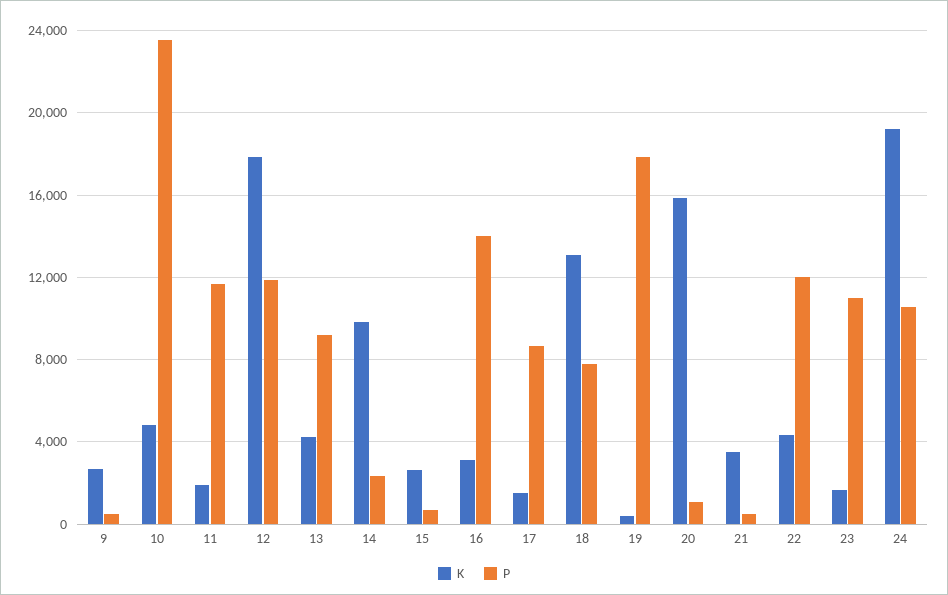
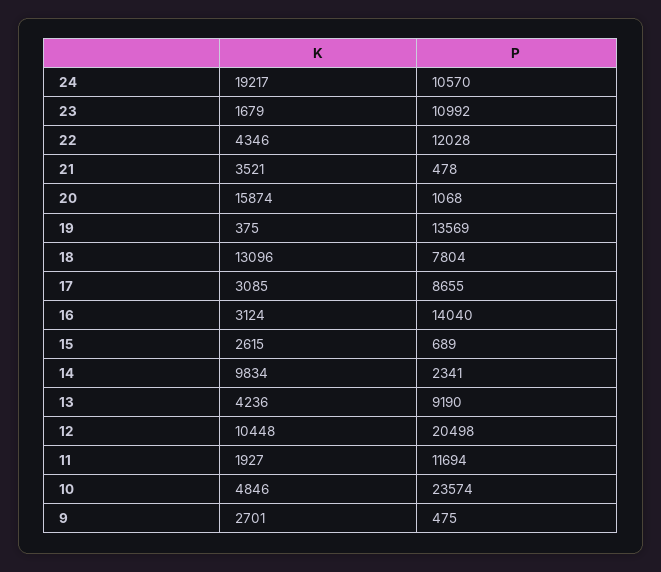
K, 12: 18000 -> 10448
P, 12: 12000 -> 20498
K, 17: 1500 -> 3085
P, 19: 18000 -> 13569

